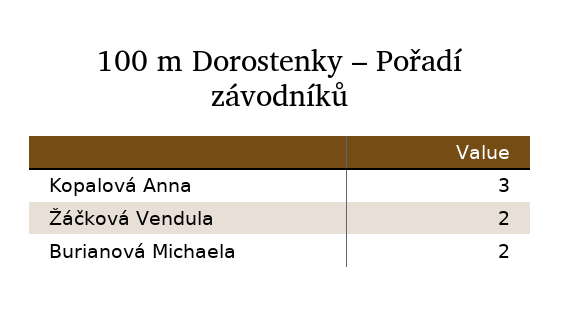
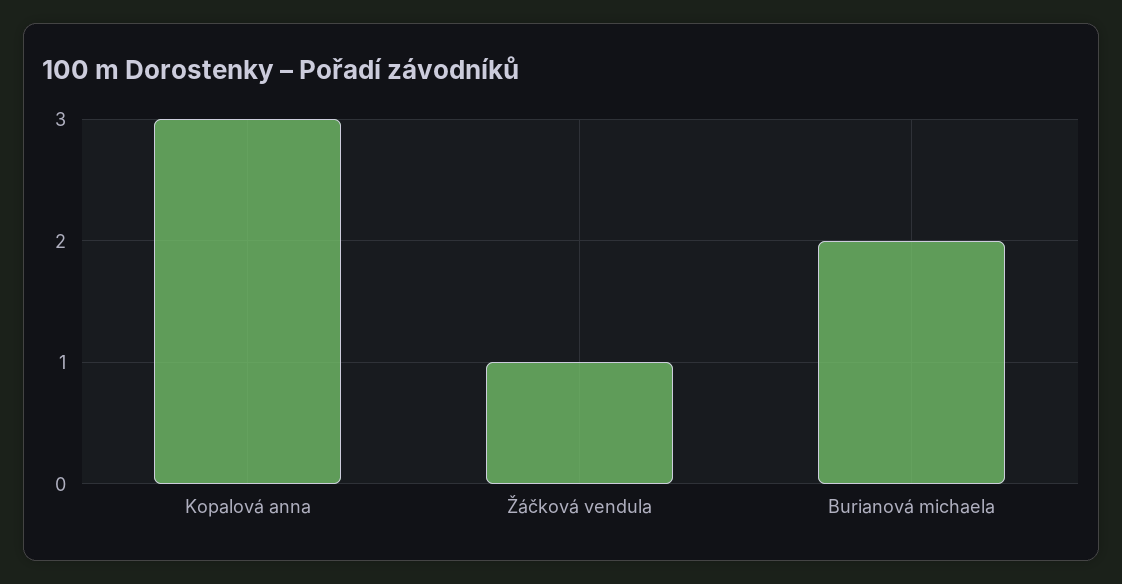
Žáčková Vendula: 2 -> 1

